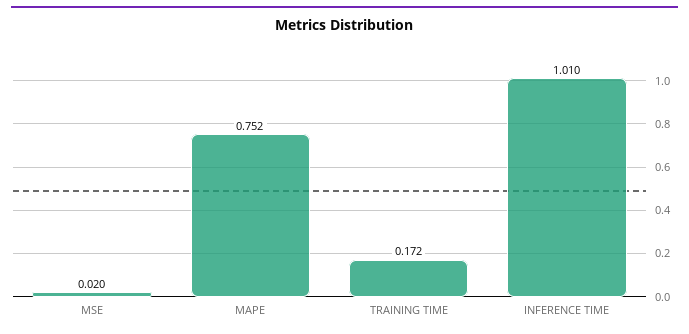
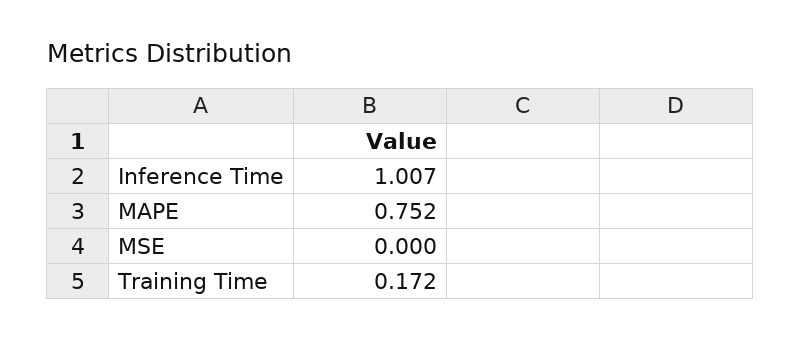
MSE: 0.02 -> 0
INFERENCE TIME: 1.01 -> 1.007

